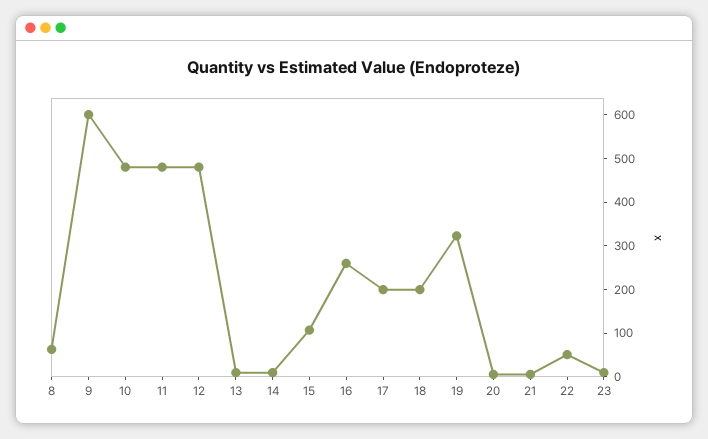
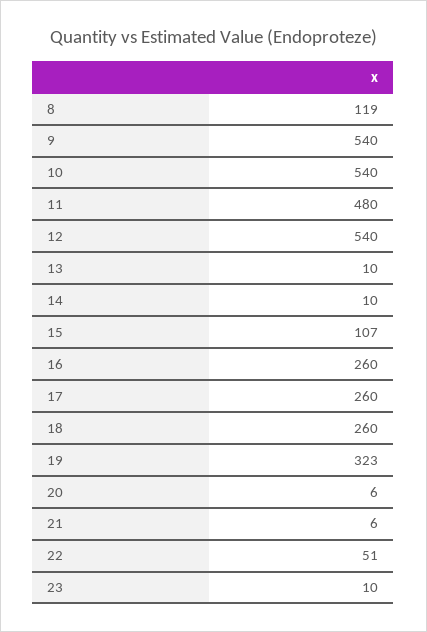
8: 60 -> 119
9: 600 -> 540
10: 480 -> 540
12: 480 -> 540
17: 200 -> 260
18: 200 -> 260

